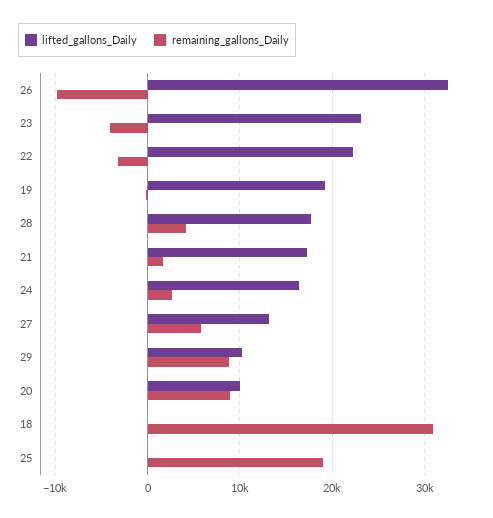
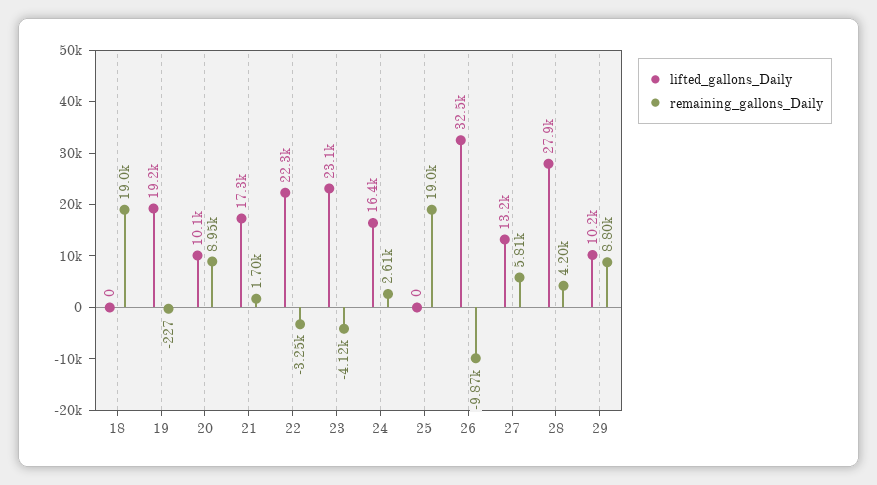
lifted_gallons_Daily, 28: 18000 -> 27900
remaining_gallons_Daily, 18: 31000 -> 19000

